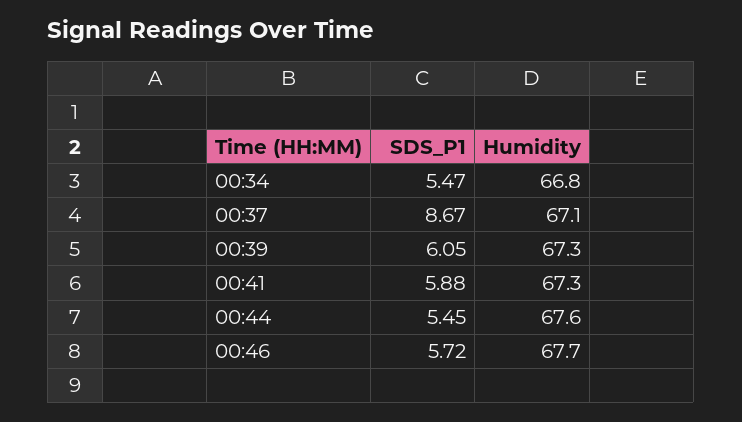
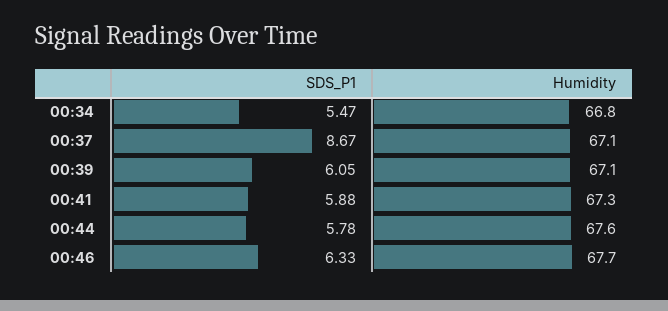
Humidity, 00:39: 67.3 -> 67.1
SDS_P1, 00:44: 5.45 -> 5.78
SDS_P1, 00:46: 5.72 -> 6.33

